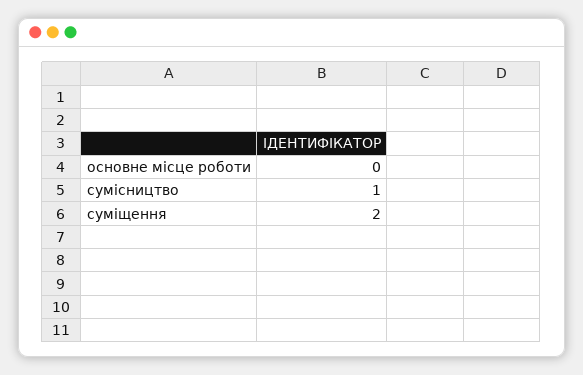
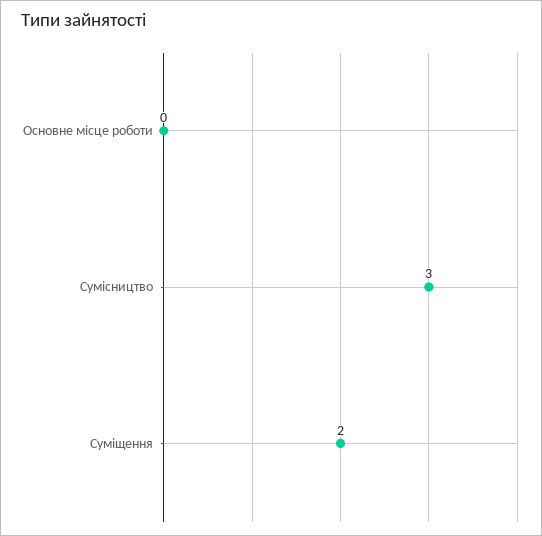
сумісництво: 1 -> 3

